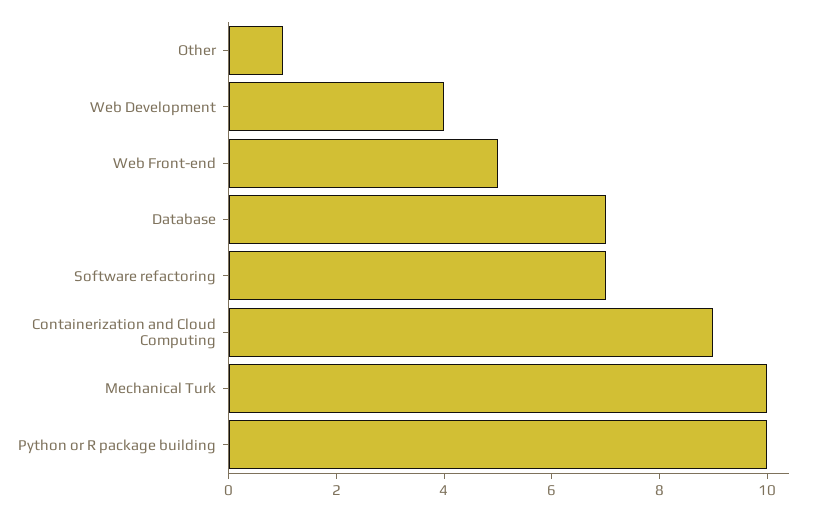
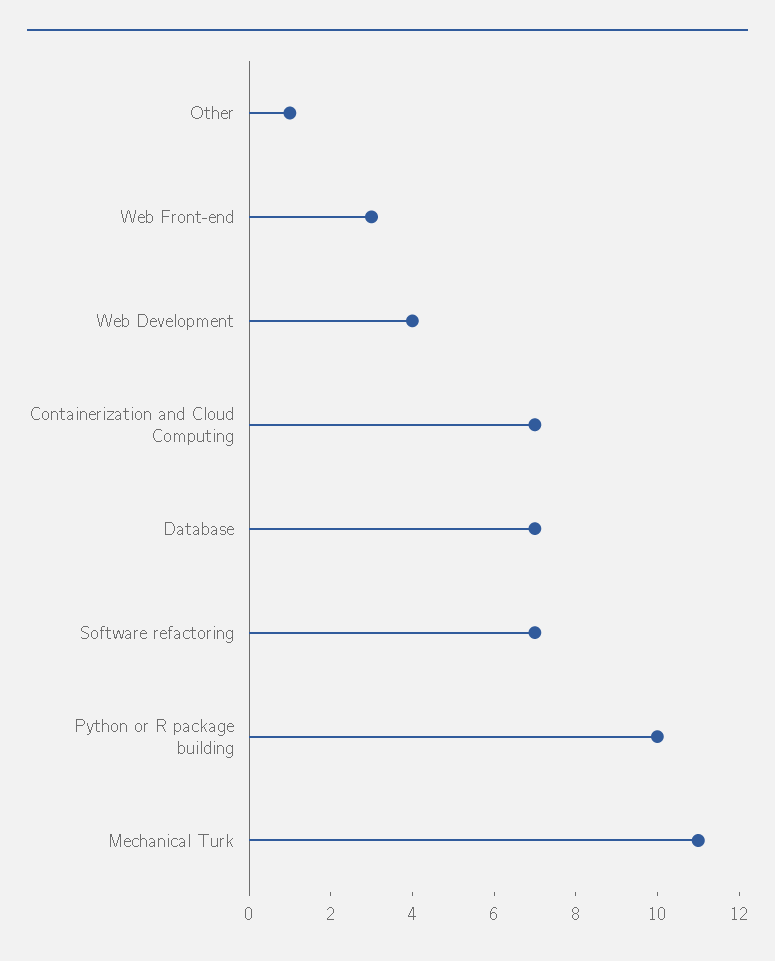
Web Front-end: 5 -> 3
Containerization and Cloud Computing: 9 -> 7
Mechanical Turk: 10 -> 11

